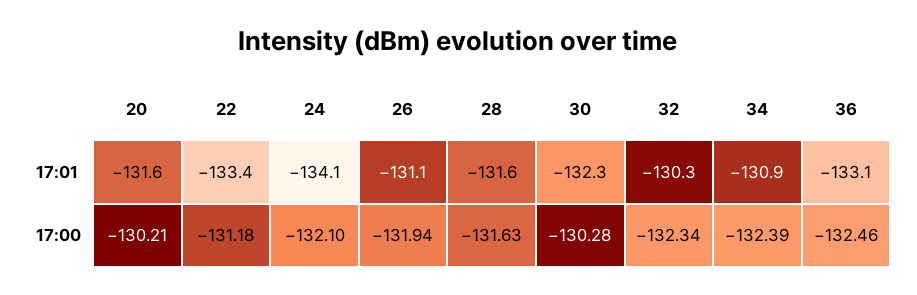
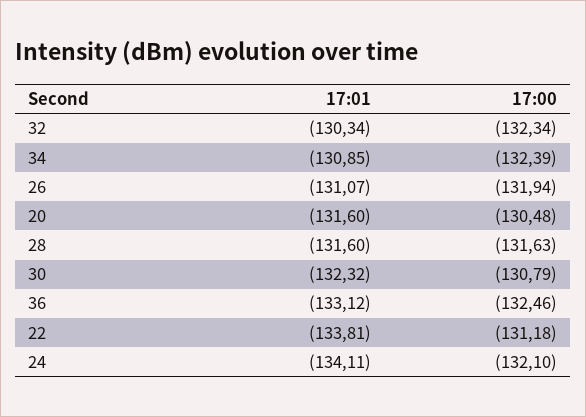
22, 17:01: -133.4 -> -133.81
20, 17:00: -130.21 -> -130.48
30, 17:00: -130.28 -> -130.79

